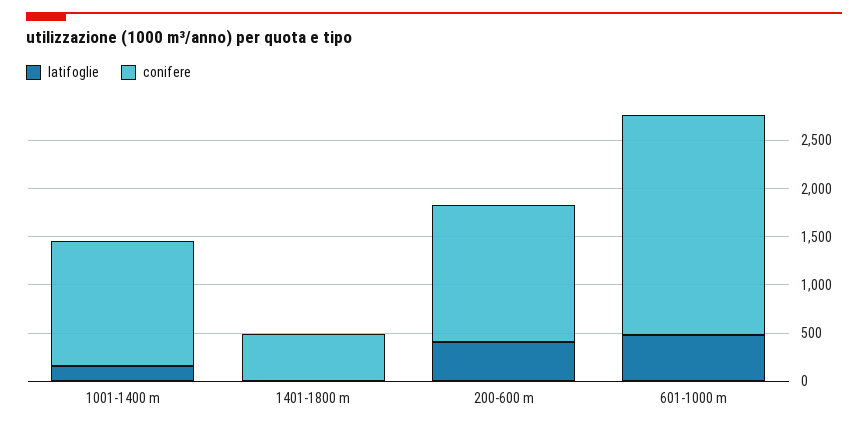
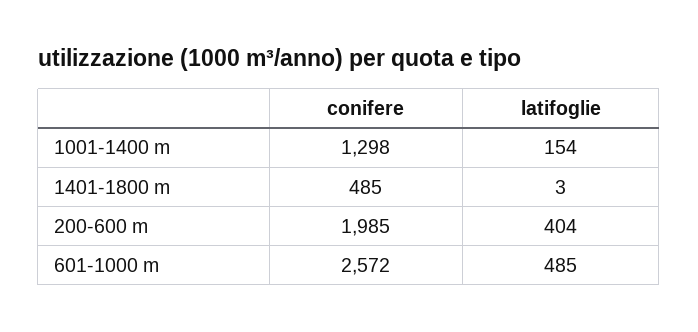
conifere, 200-600 m: 1400 -> 1985
conifere, 601-1000 m: 2300 -> 2572

